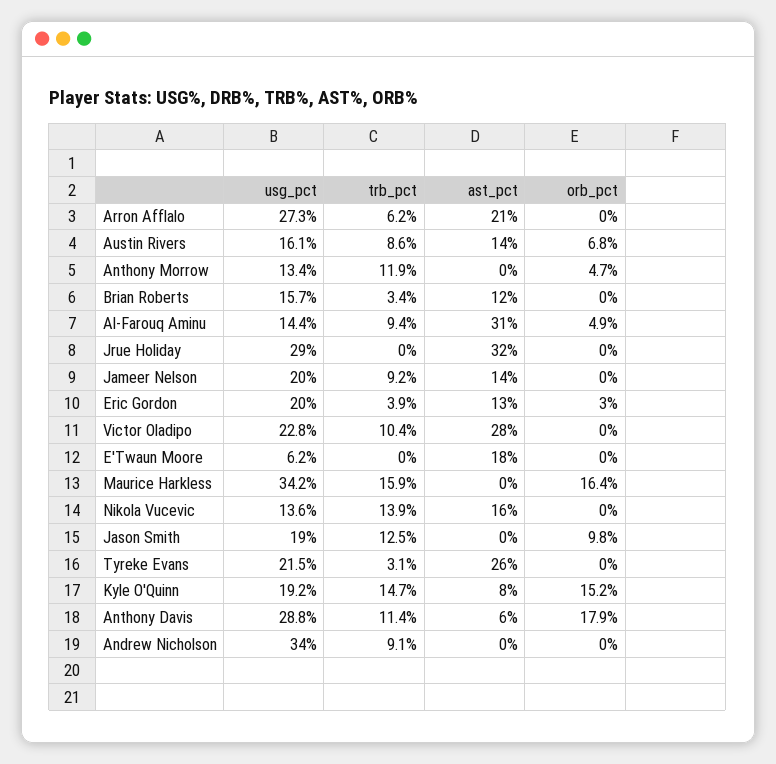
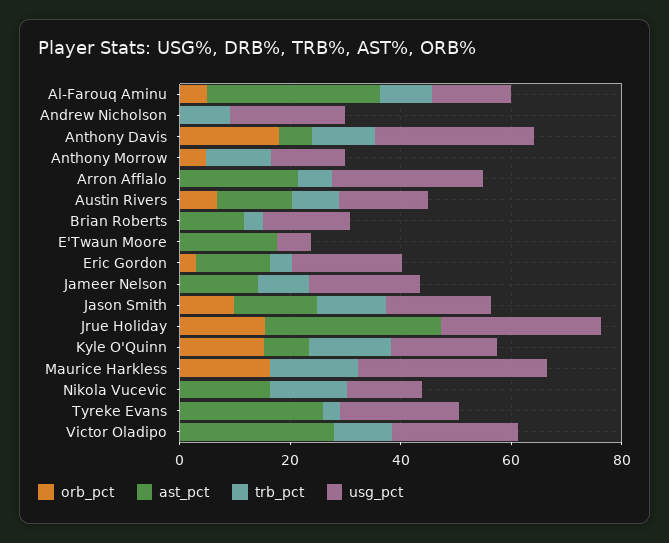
orb_pct, Jrue Holiday: 0 -> 15
ast_pct, Jason Smith: 0 -> 15
usg_pct, Andrew Nicholson: 34 -> 20

